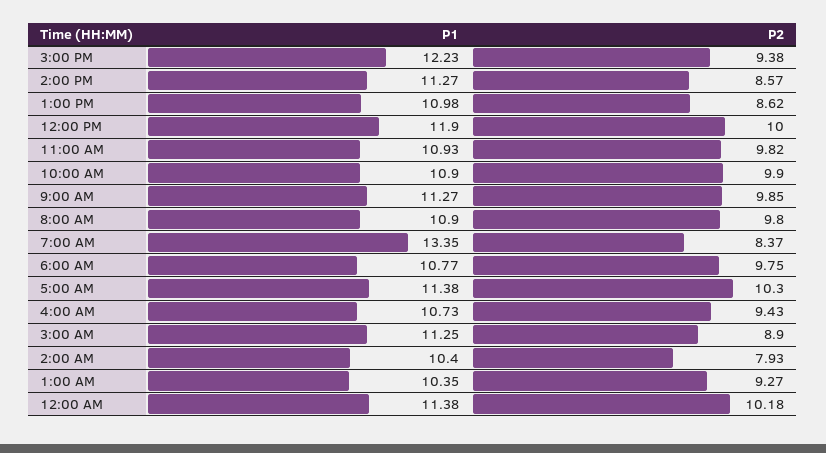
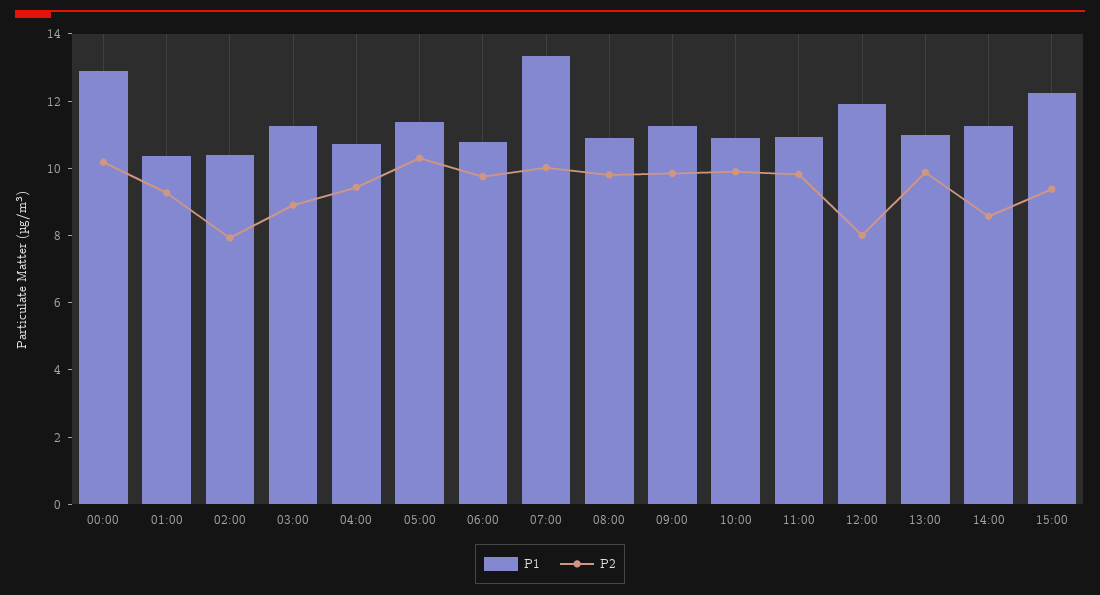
P2, 1:00 PM: 8.62 -> 10
P2, 12:00 PM: 10 -> 8
P2, 7:00 AM: 8.37 -> 10
P1, 12:00 AM: 11.38 -> 13

